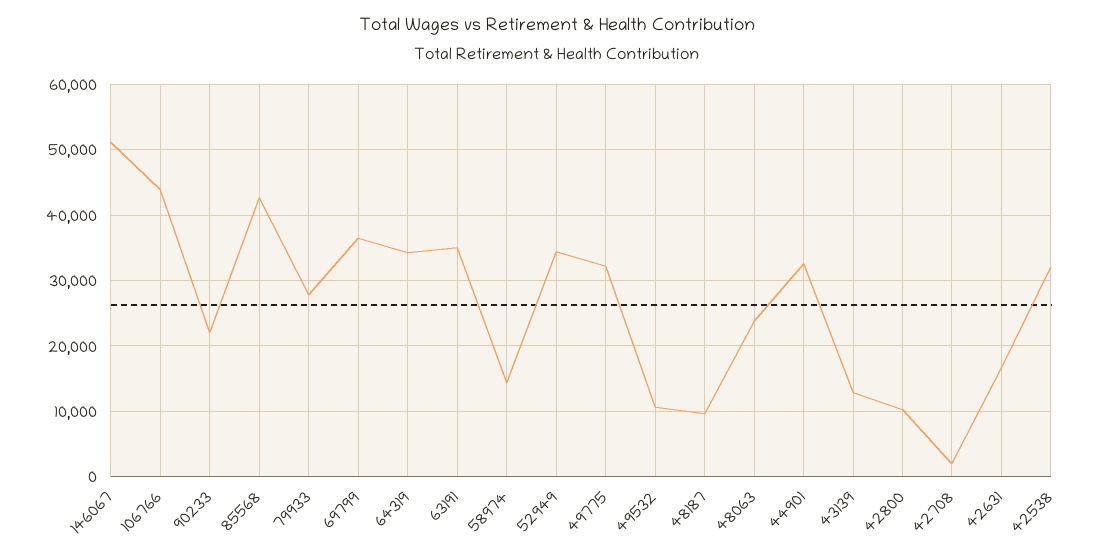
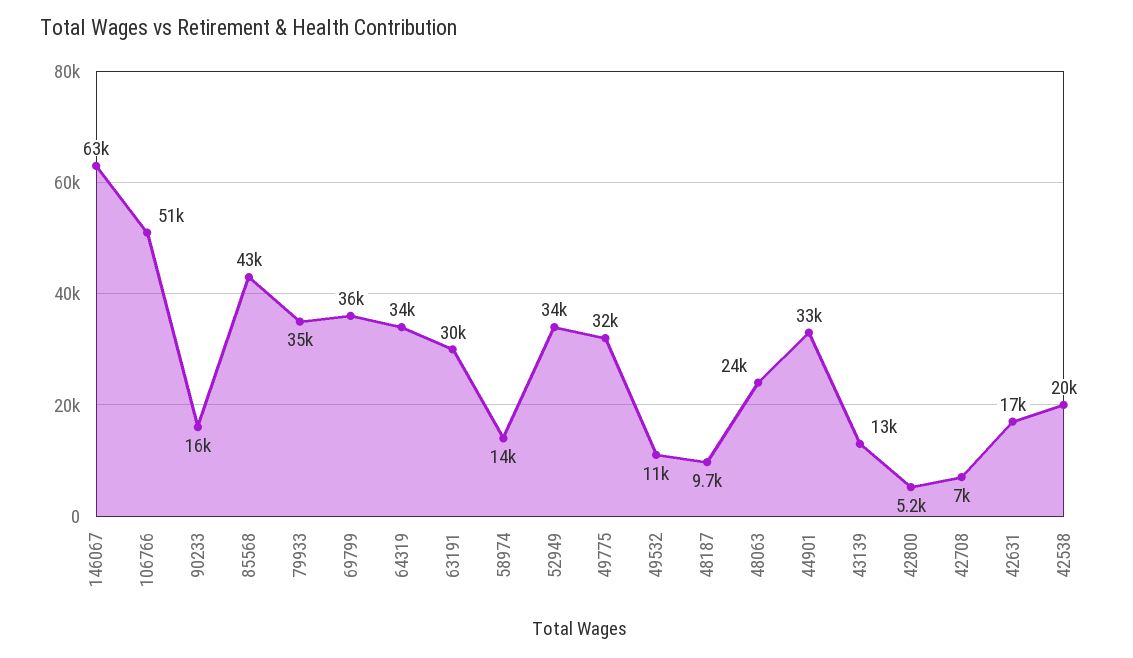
146067: 51000 -> 63000
106766: 44000 -> 51000
90233: 22000 -> 16000
79933: 28000 -> 35000
63191: 35000 -> 30000
42800: 10000 -> 5200
42708: 2000 -> 7000
42538: 32000 -> 20000

